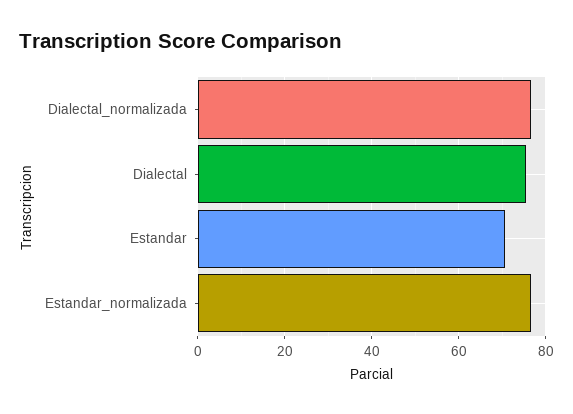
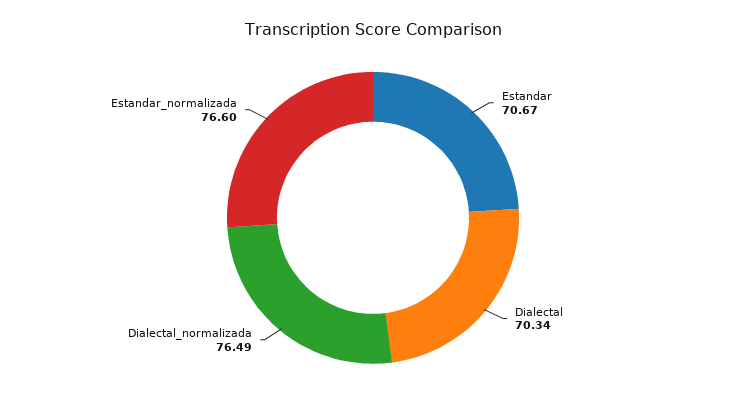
Dialectal: 76 -> 70.34

